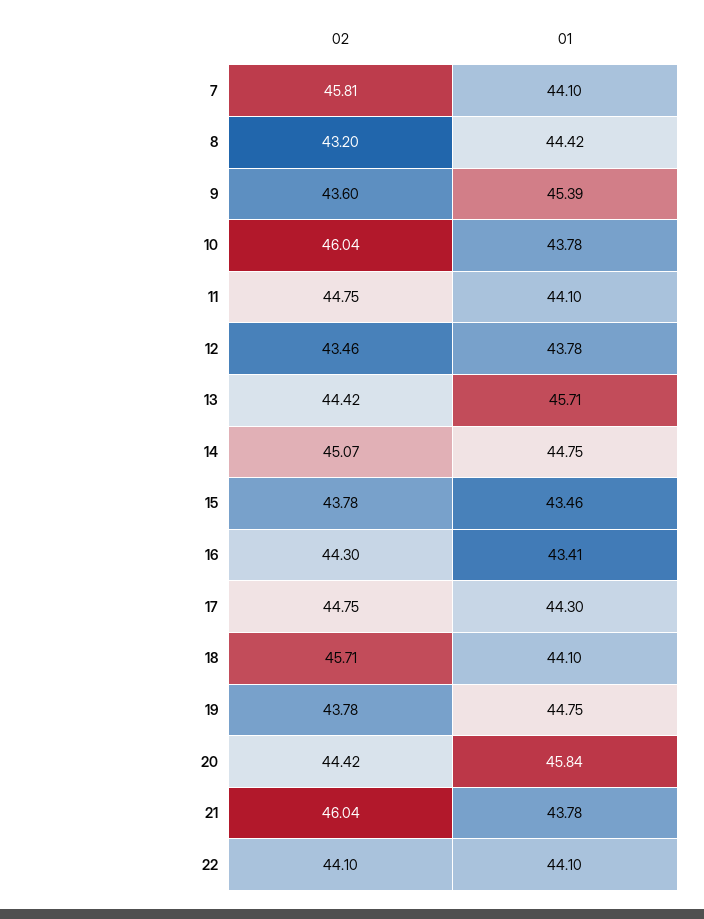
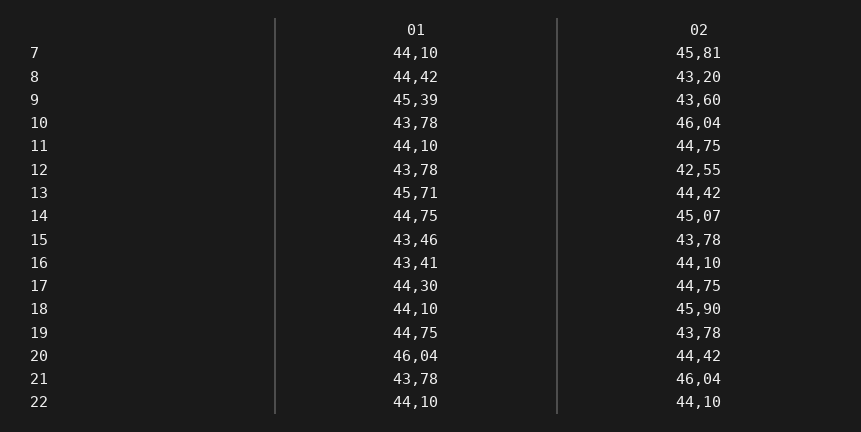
02, 12: 43.46 -> 42.55
02, 16: 44.3 -> 44.1
02, 18: 45.71 -> 45.9
01, 20: 45.84 -> 46.04

